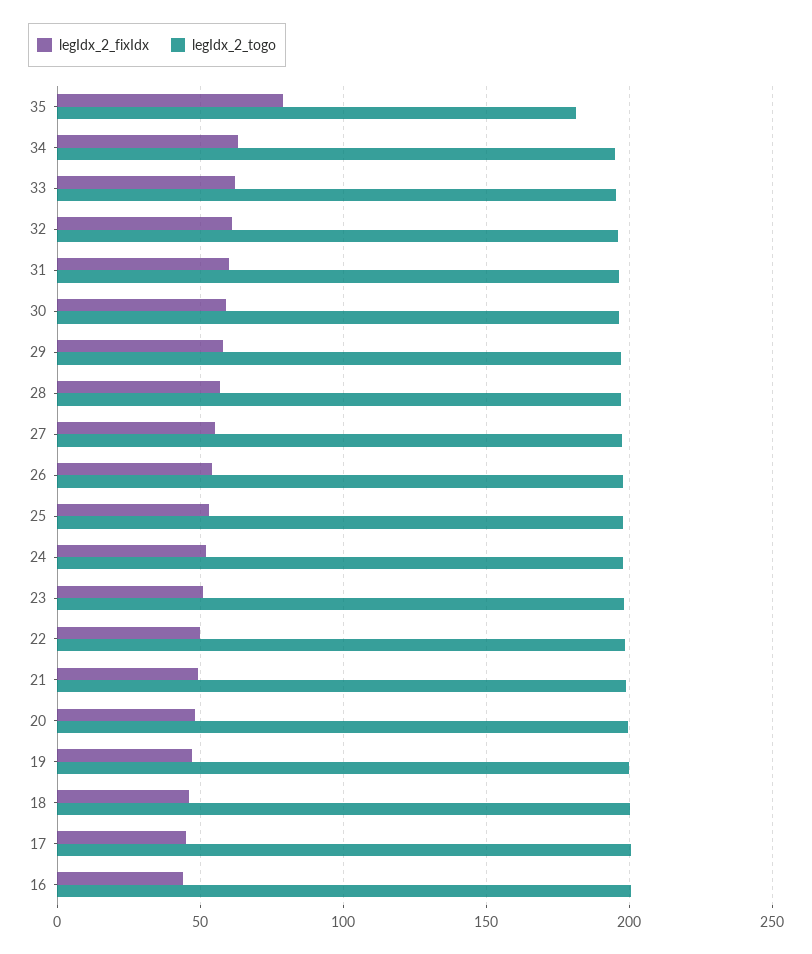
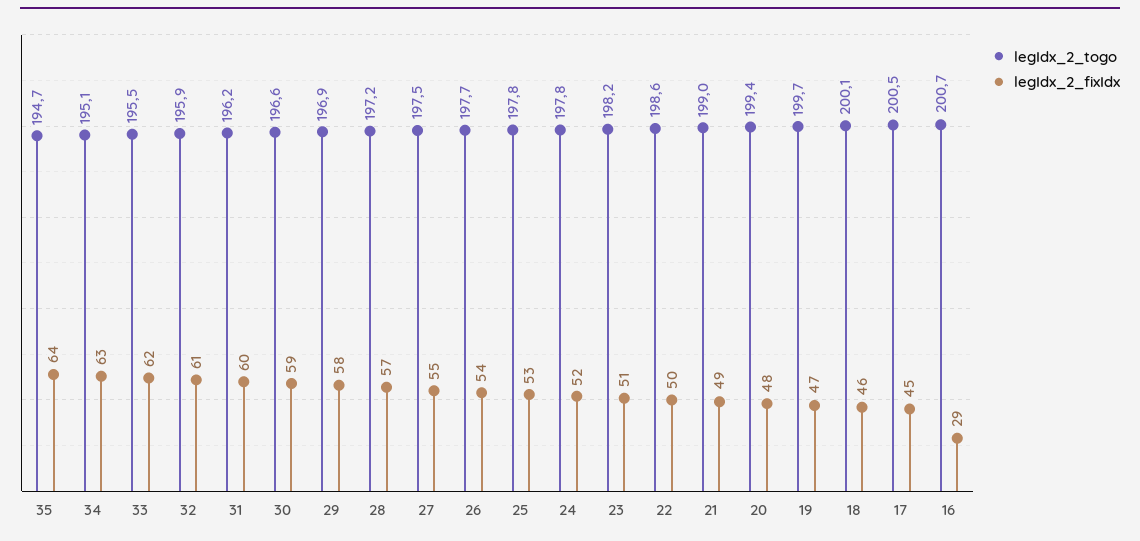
legIdx_2_fixIdx, 35: 80 -> 64
legIdx_2_togo, 35: 180 -> 194.7
legIdx_2_fixIdx, 16: 45 -> 29

